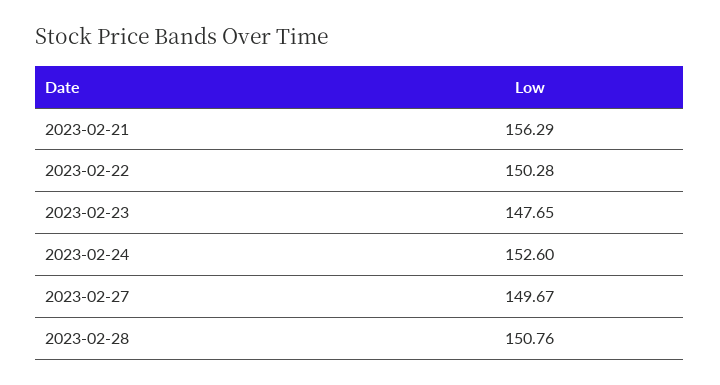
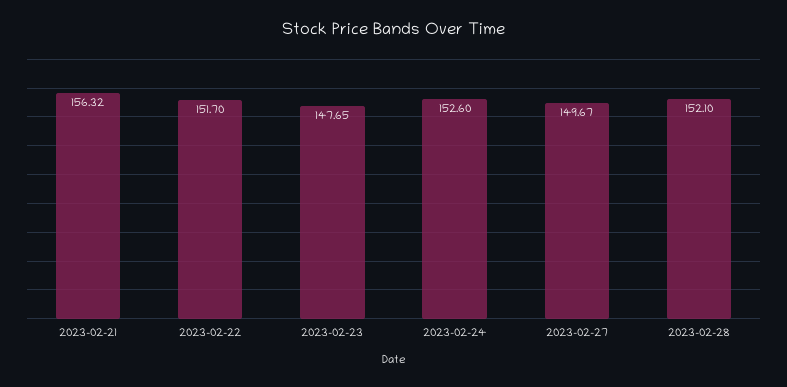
2023-02-21: 156.29 -> 156.32
2023-02-22: 150.28 -> 151.7
2023-02-28: 150.76 -> 152.1

